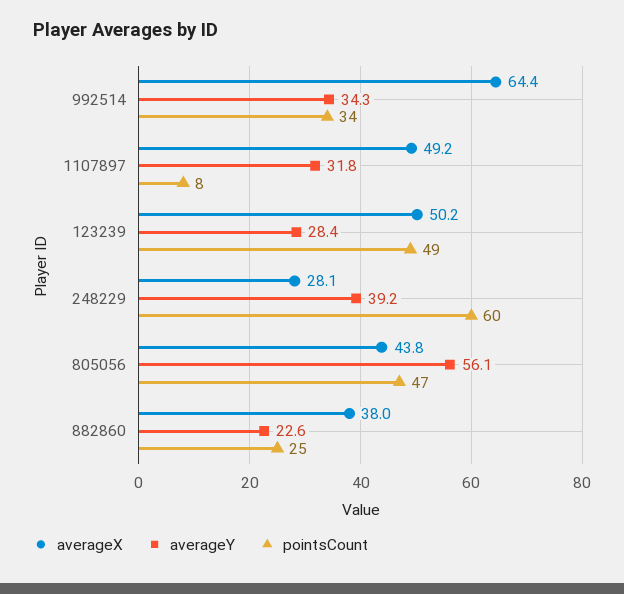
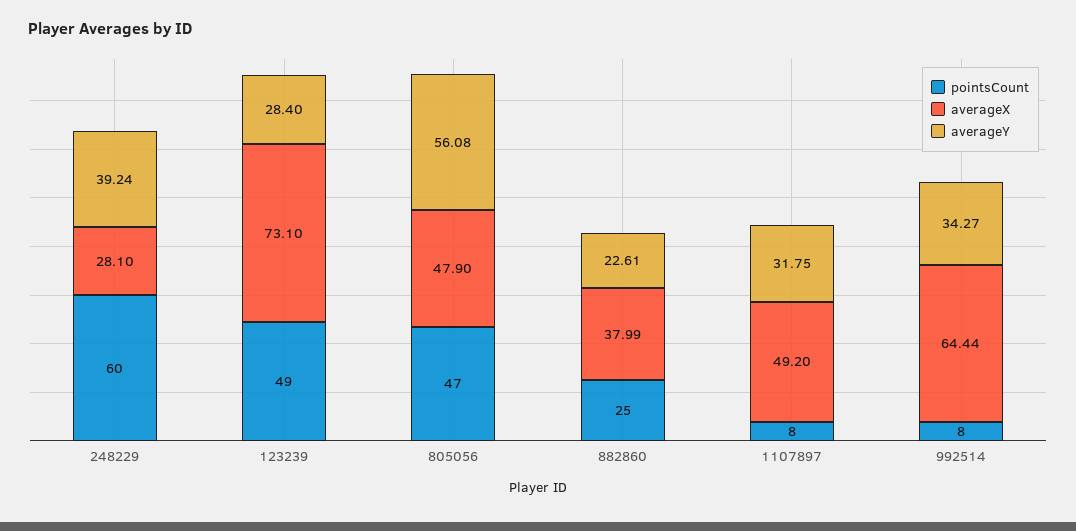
pointsCount, 992514: 34 -> 8
averageX, 123239: 50.2 -> 73.1
averageX, 805056: 43.8 -> 47.9

